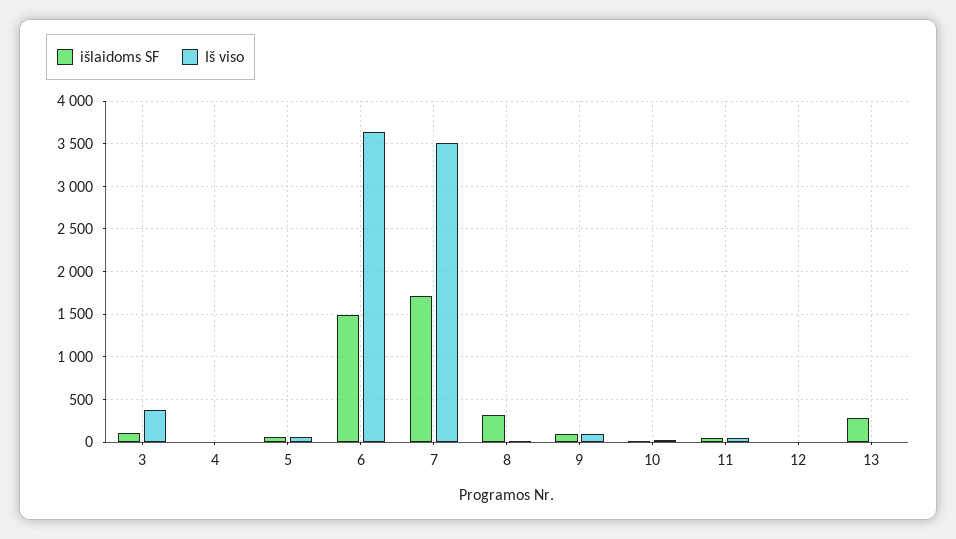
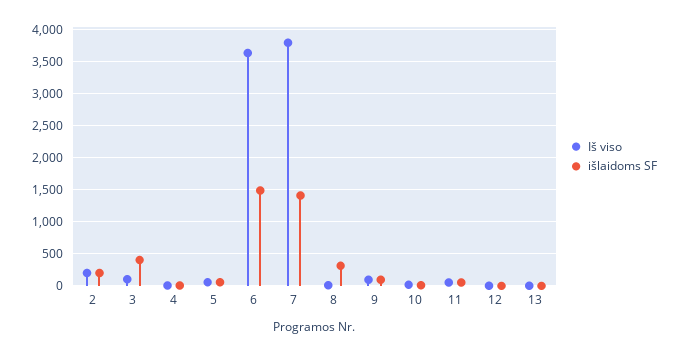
išlaidoms SF, 3: 100 -> 400
Iš viso, 3: 400 -> 100
išlaidoms SF, 7: 1700 -> 1400
Iš viso, 7: 3500 -> 3800
išlaidoms SF, 13: 300 -> 0
Iš viso, 2: none -> 200
išlaidoms SF, 2: none -> 200

